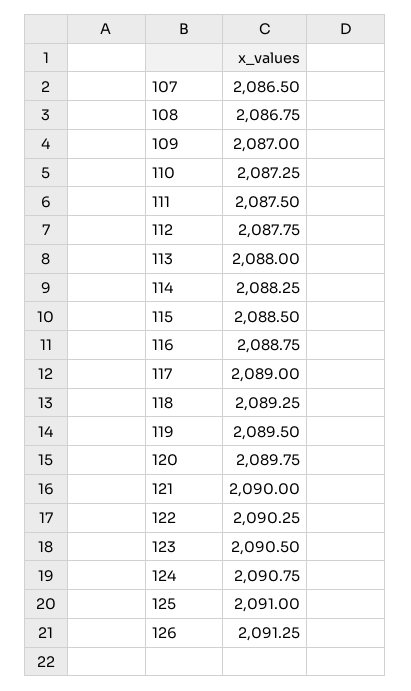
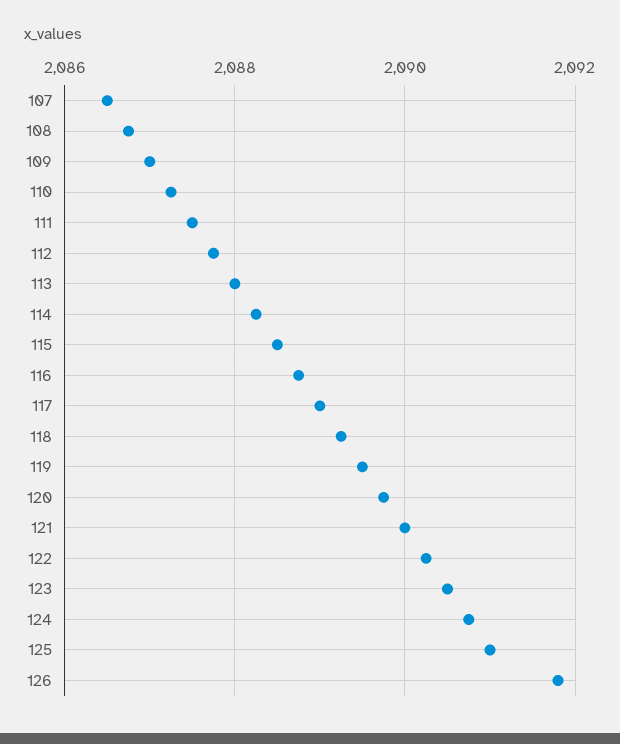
126: 2091.25 -> 2091.8

